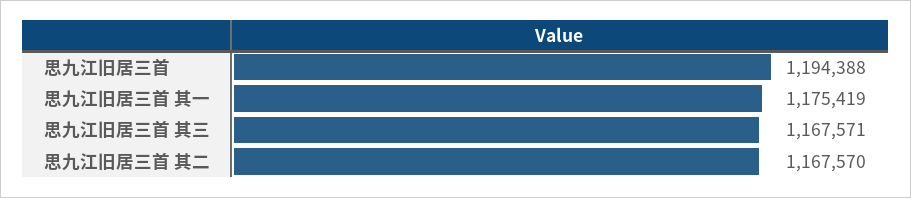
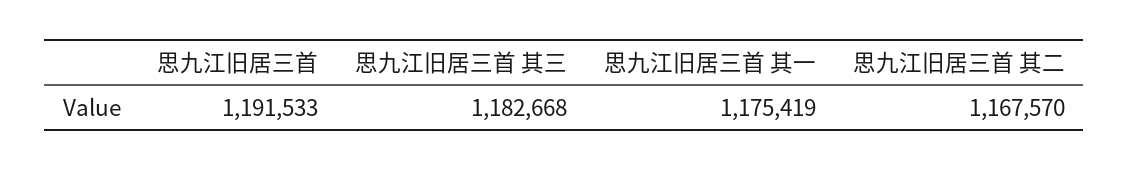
思九江旧居三首: 1194388 -> 1191533
思九江旧居三首 其三: 1167571 -> 1182668

